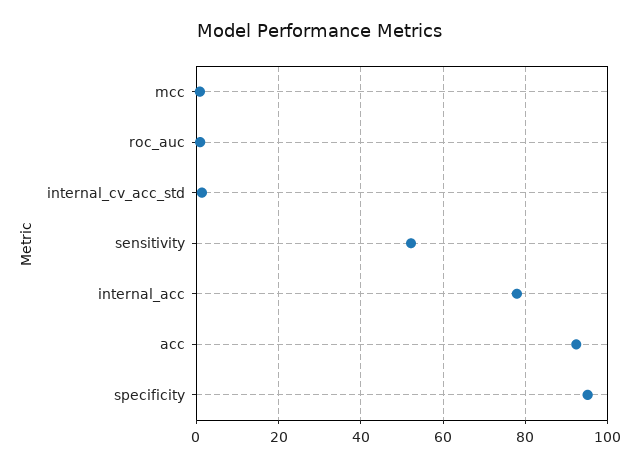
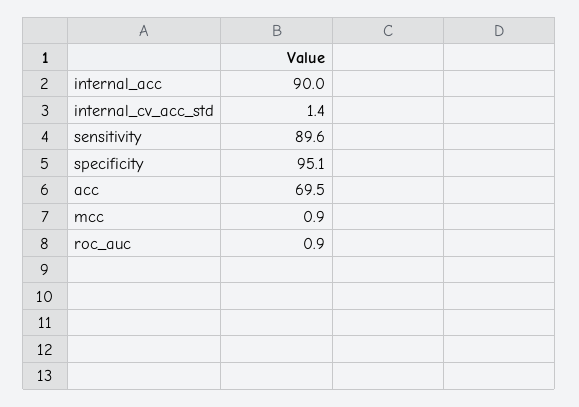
sensitivity: 52 -> 89.6
internal_acc: 78 -> 90
acc: 92 -> 69.5

